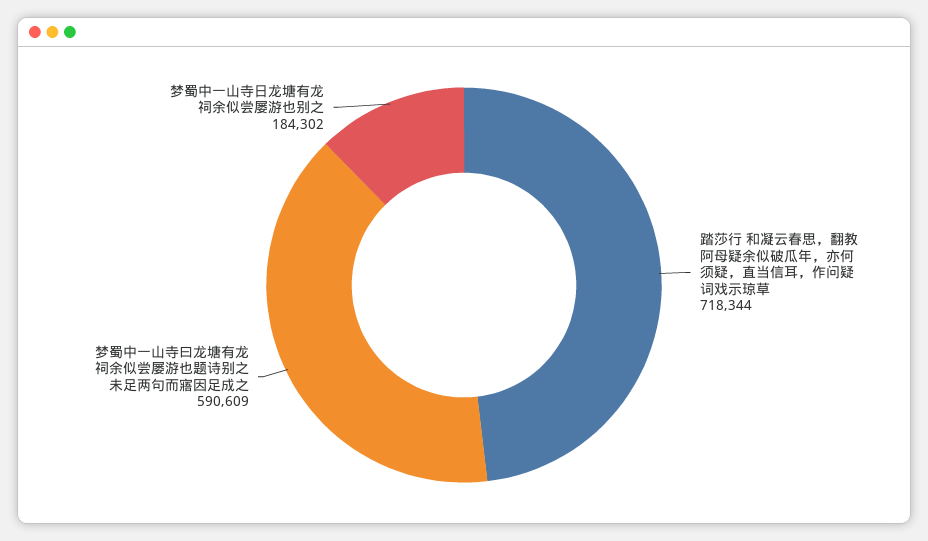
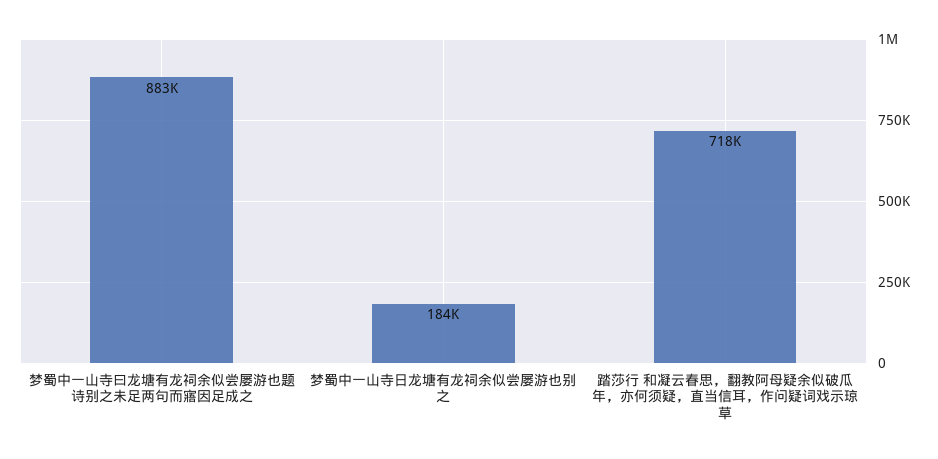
梦蜀中一山寺曰龙塘有龙祠余似尝屡游也题诗别之未足两句而寤因足成之: 590609 -> 883000

